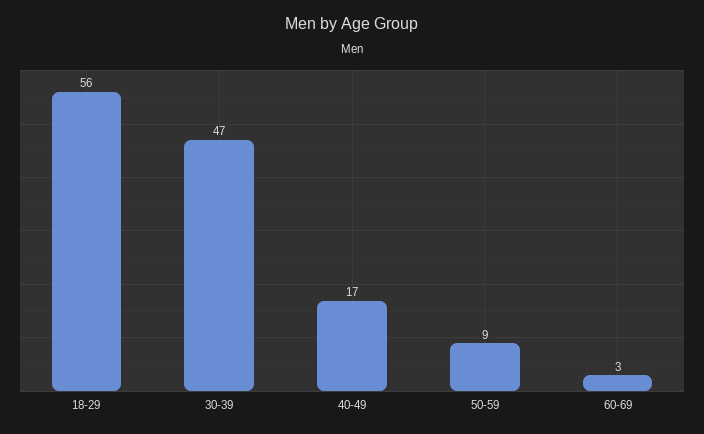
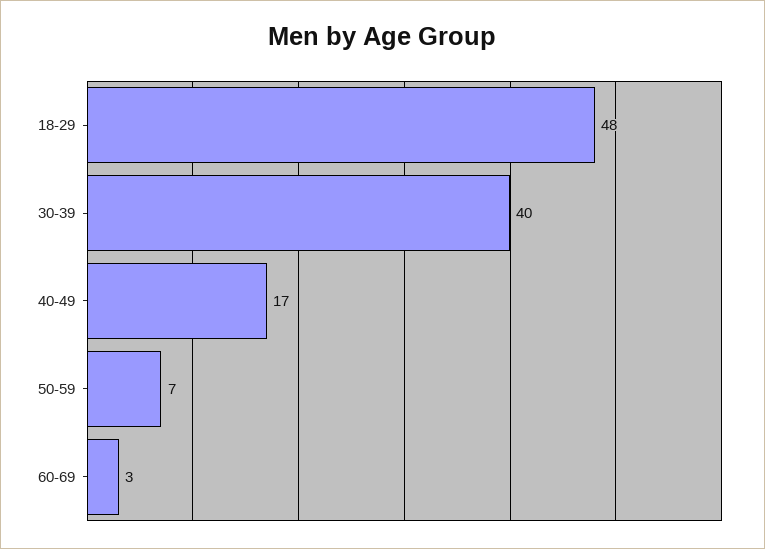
18-29: 56 -> 48
30-39: 47 -> 40
50-59: 9 -> 7

